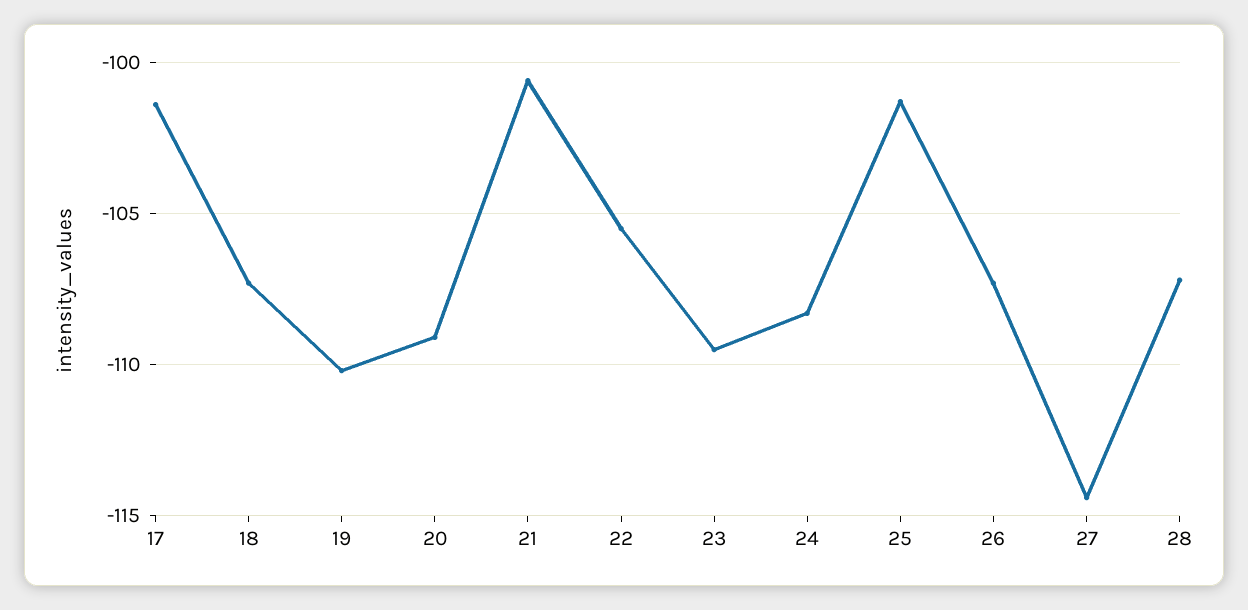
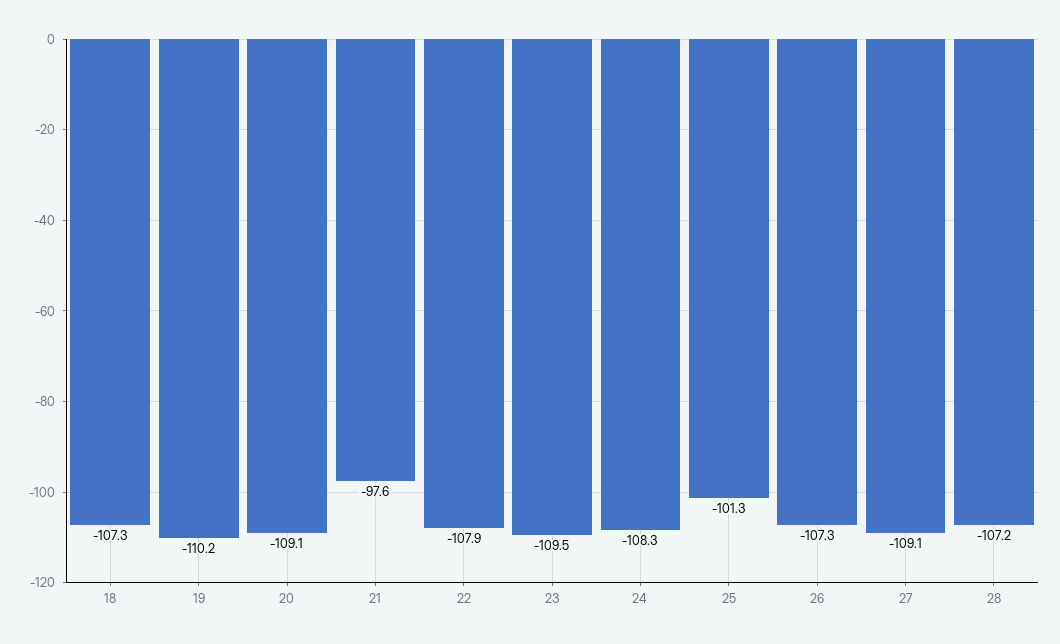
17: -101.5 -> none
21: -100.5 -> -97.6
22: -105.5 -> -107.9
27: -114.5 -> -109.1

